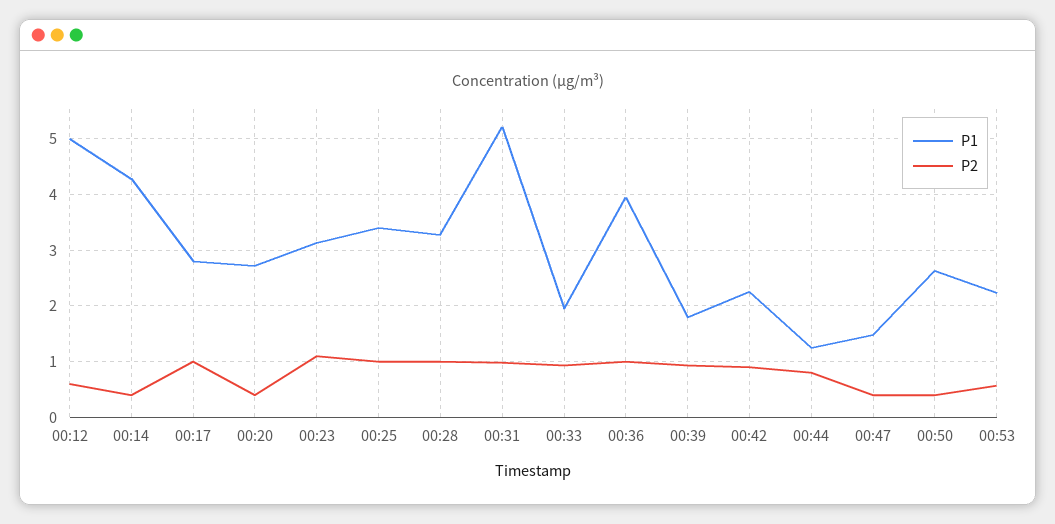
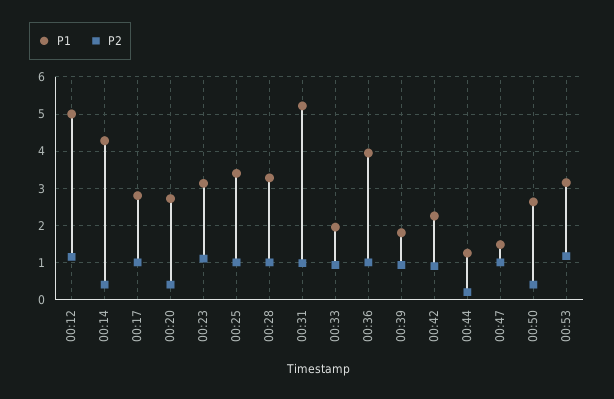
P2, 00:12: 0.6 -> 1.2
P2, 00:44: 0.8 -> 0.2
P2, 00:47: 0.4 -> 1
P1, 00:53: 2.2 -> 3.2
P2, 00:53: 0.6 -> 1.2

